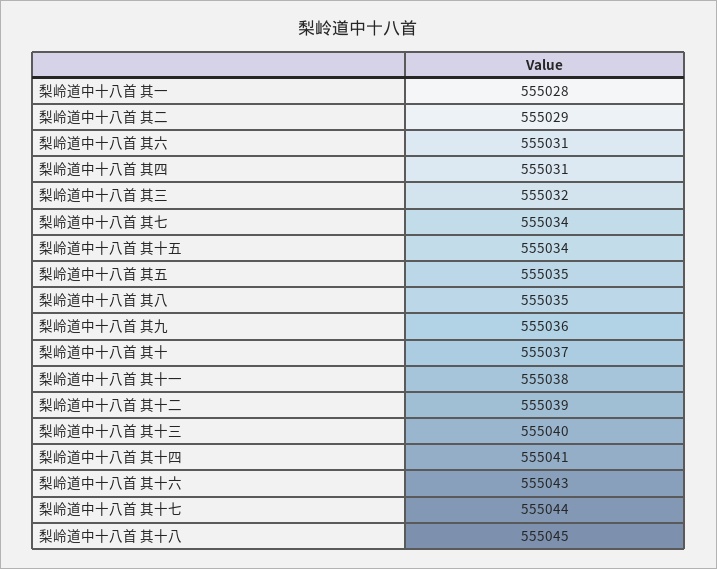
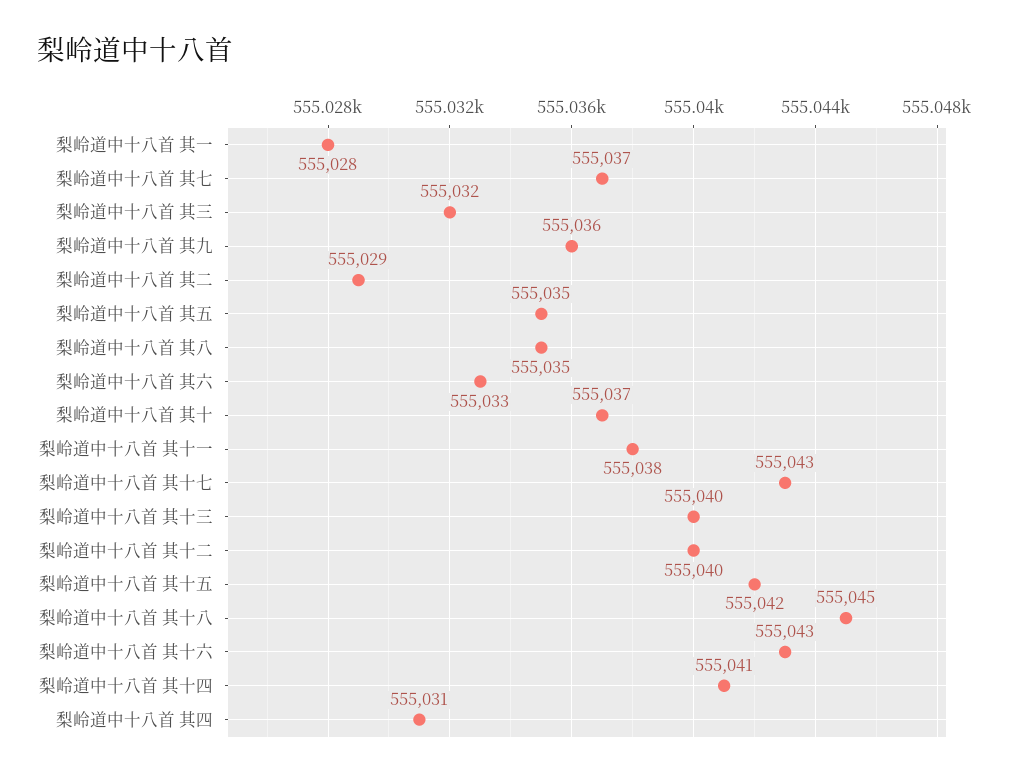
梨岭道中十八首 其六: 555031 -> 555033
梨岭道中十八首 其七: 555034 -> 555037
梨岭道中十八首 其十五: 555034 -> 555042
梨岭道中十八首 其十二: 555039 -> 555040
梨岭道中十八首 其十七: 555044 -> 555043

